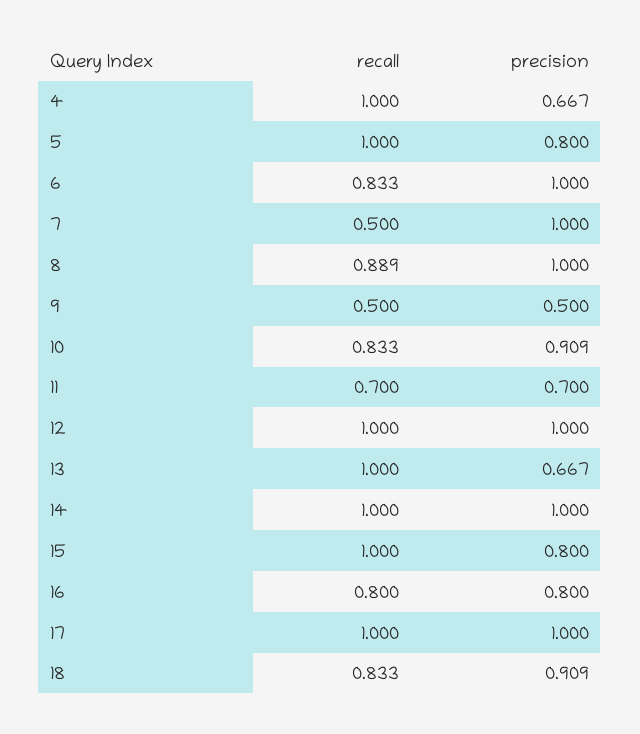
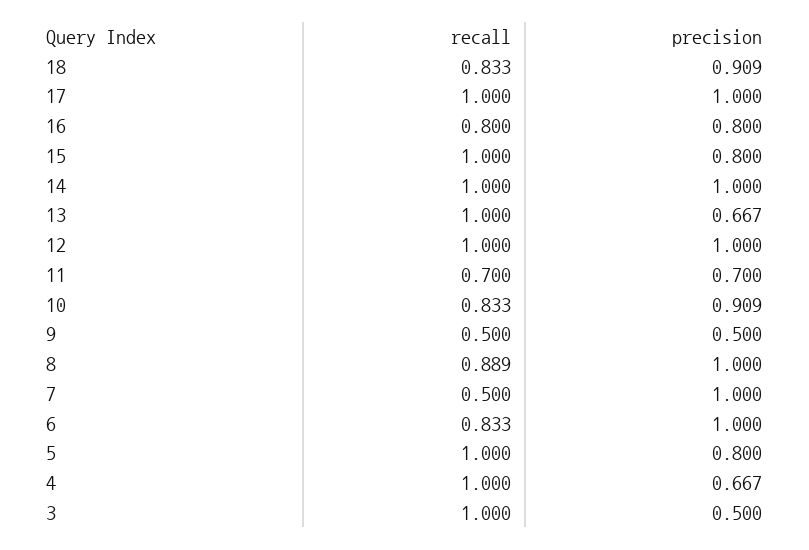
recall, 3: none -> 1
precision, 3: none -> 0.5

